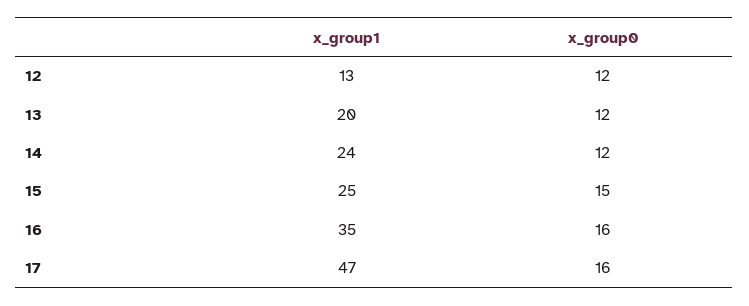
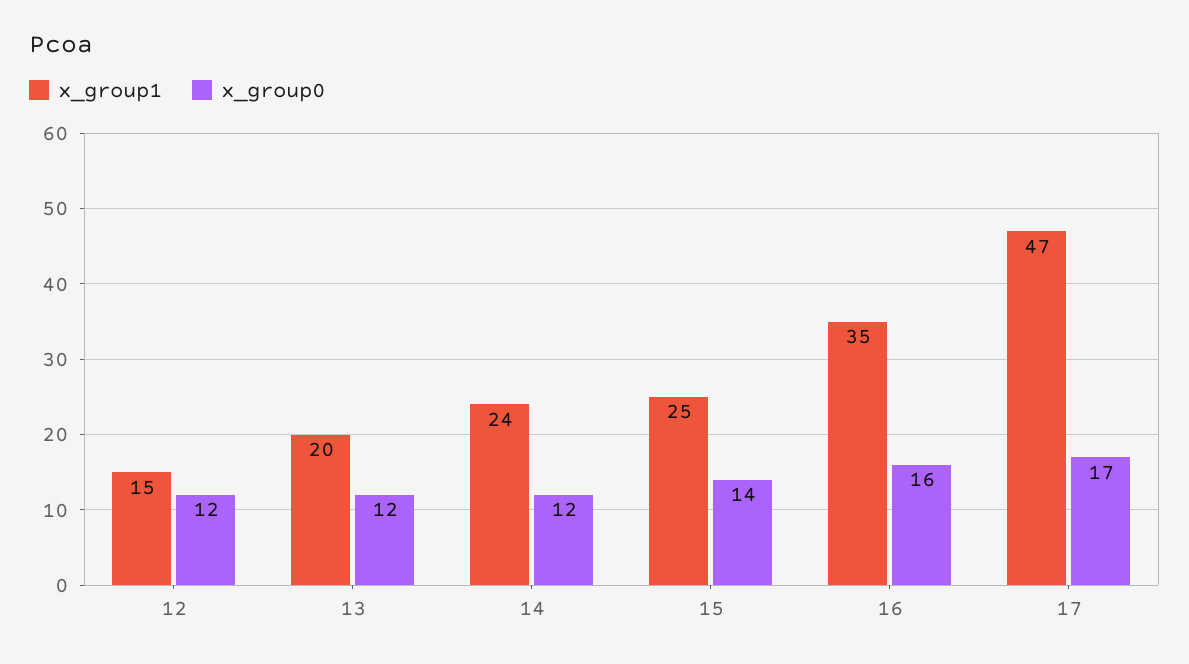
x_group1, 12: 13 -> 15
x_group0, 15: 15 -> 14
x_group0, 17: 16 -> 17

